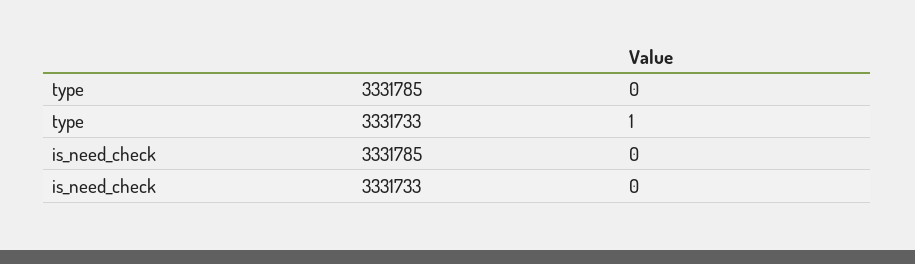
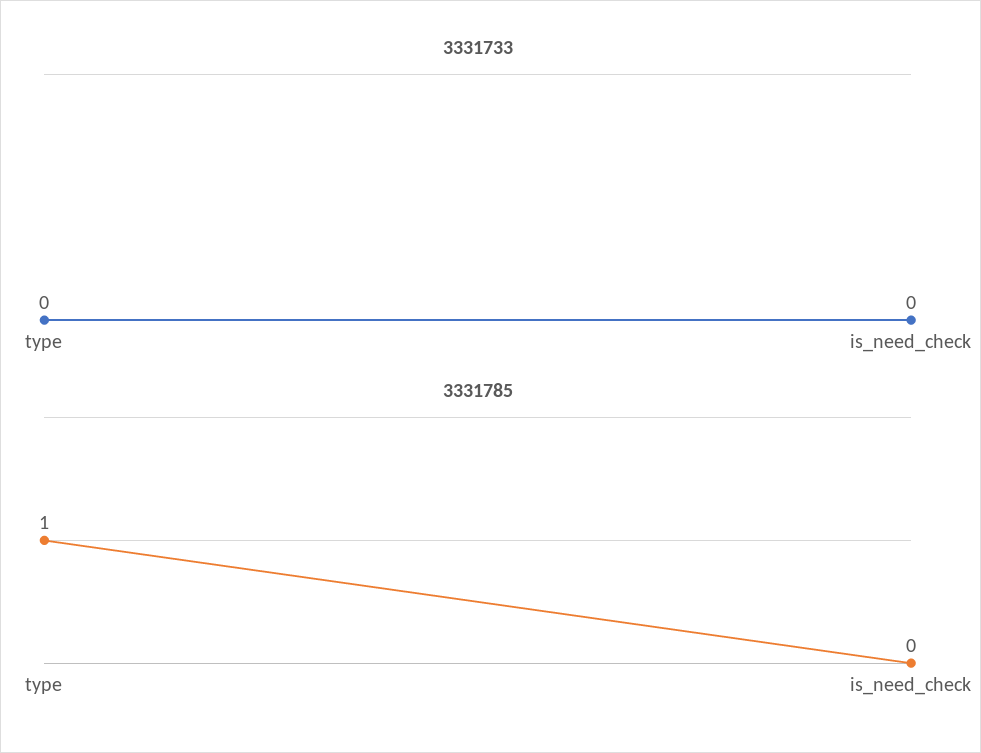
3331785, type: 0 -> 1
3331733, type: 1 -> 0

